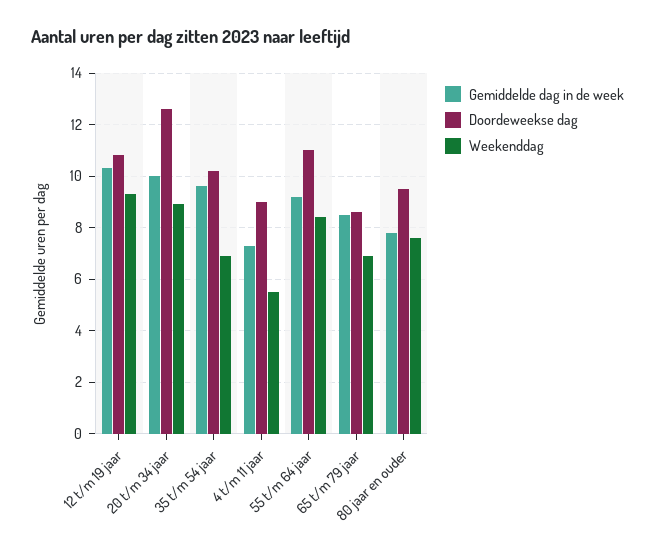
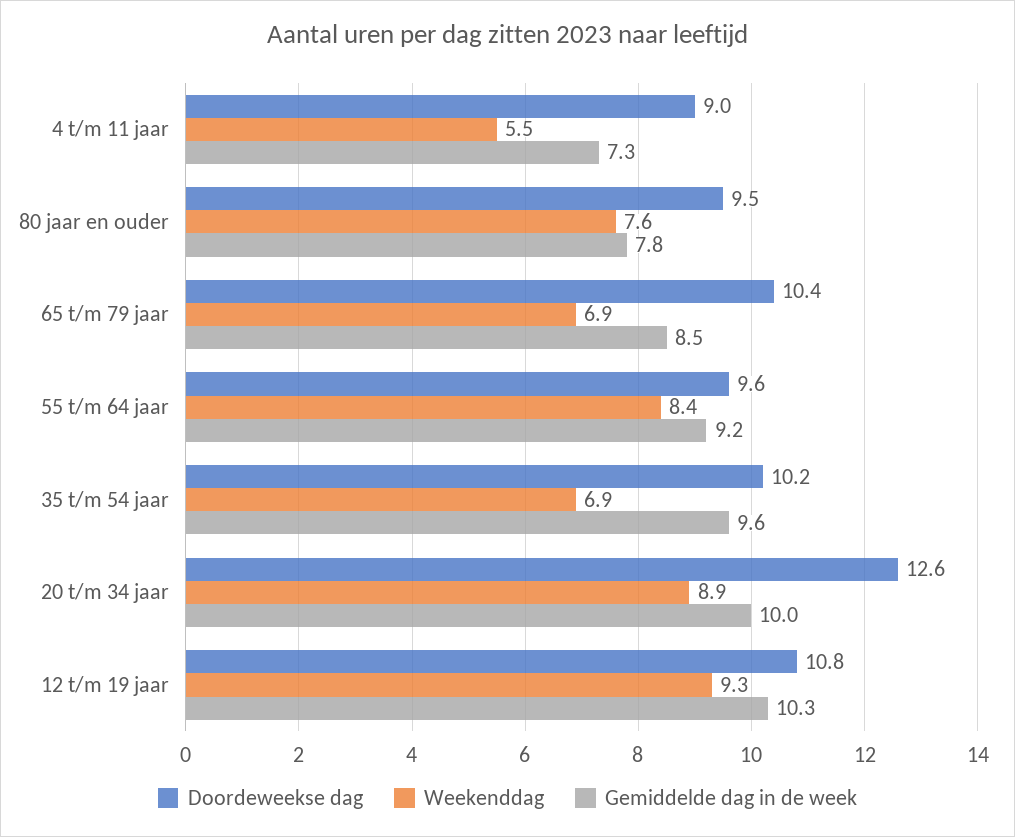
Doordeweekse dag, 55 t/m 64 jaar: 11 -> 9.6
Doordeweekse dag, 65 t/m 79 jaar: 8.5 -> 10.4

